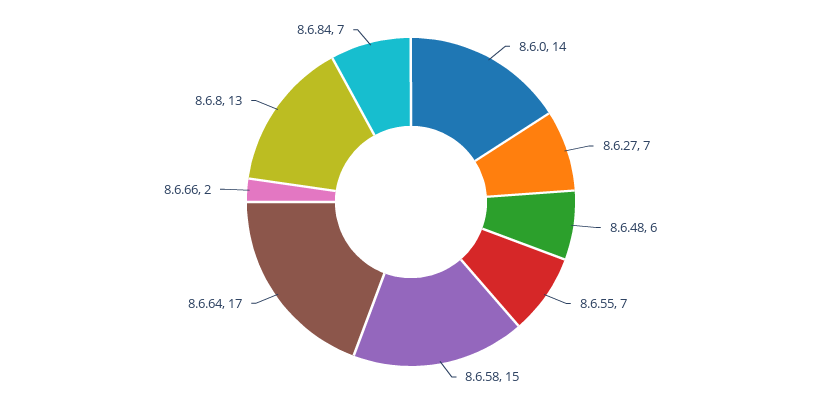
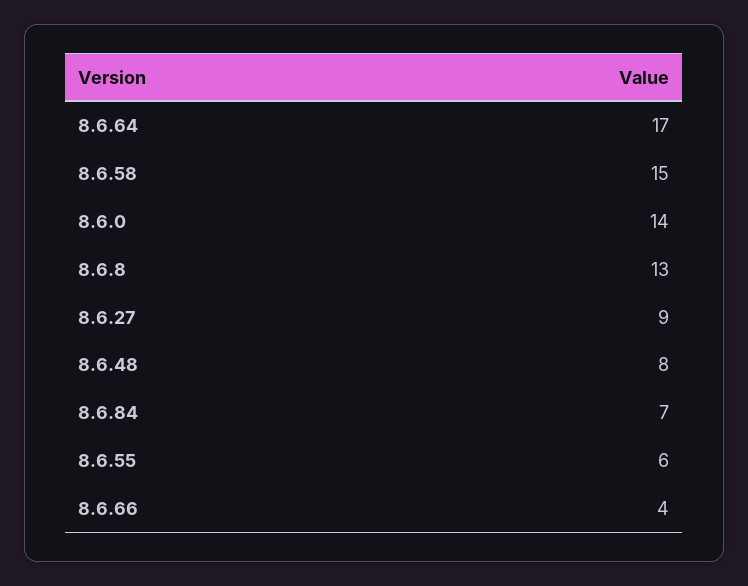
8.6.27: 7 -> 9
8.6.48: 6 -> 8
8.6.55: 7 -> 6
8.6.66: 2 -> 4

